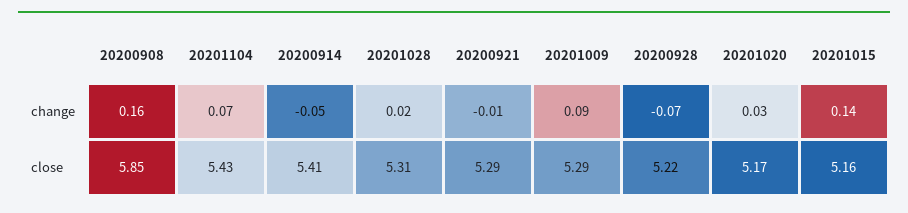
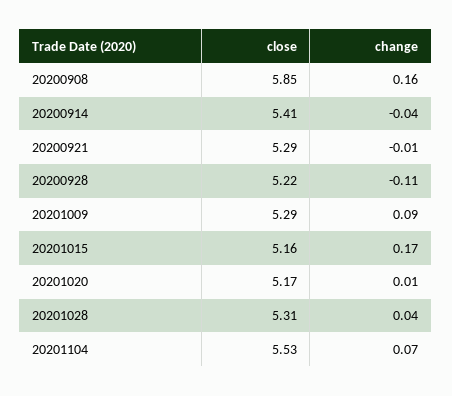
20200914, change: -0.05 -> -0.04
20201028, change: 0.02 -> 0.04
20200928, change: -0.07 -> -0.11
20201020, change: 0.03 -> 0.01
20201015, change: 0.14 -> 0.17
20201104, close: 5.43 -> 5.53

